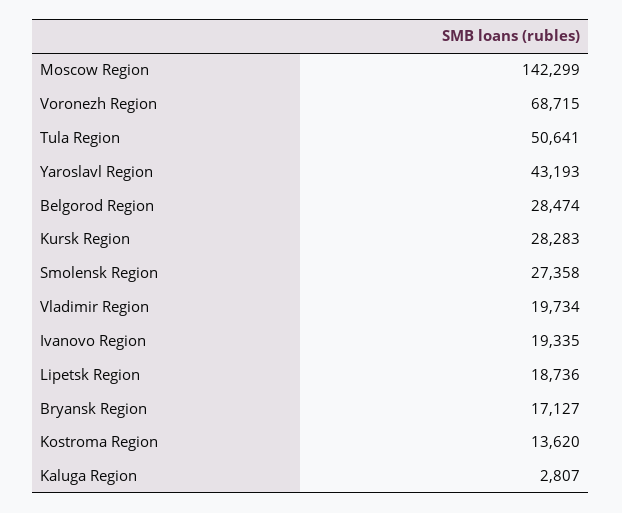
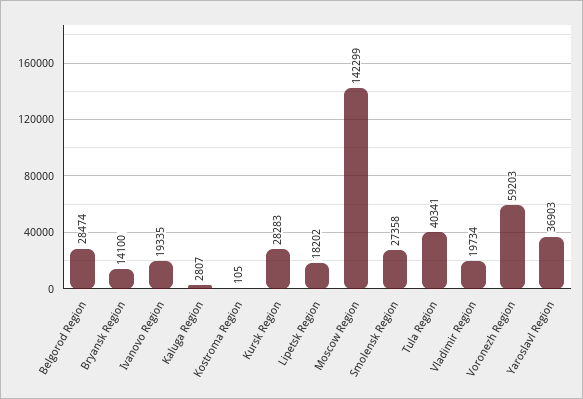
Voronezh Region: 68715 -> 59203
Tula Region: 50641 -> 40341
Yaroslavl Region: 43193 -> 36903
Lipetsk Region: 18736 -> 18202
Bryansk Region: 17127 -> 14100
Kostroma Region: 13620 -> 105

